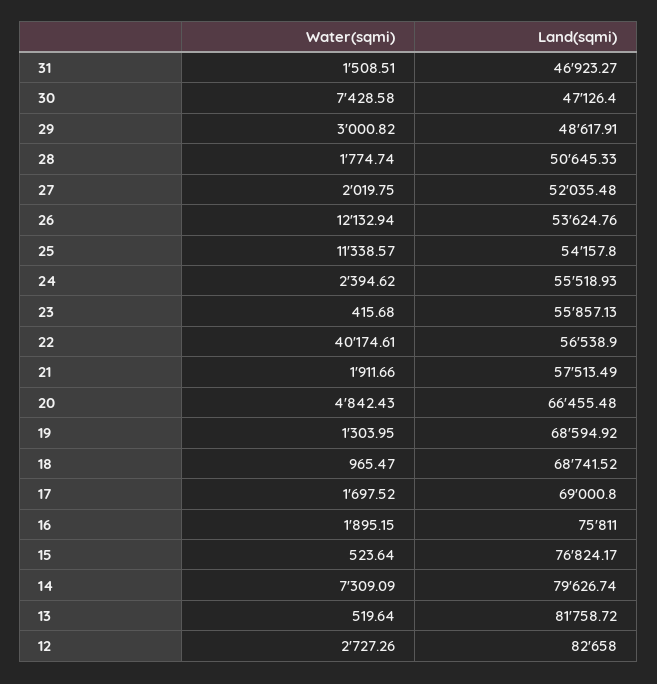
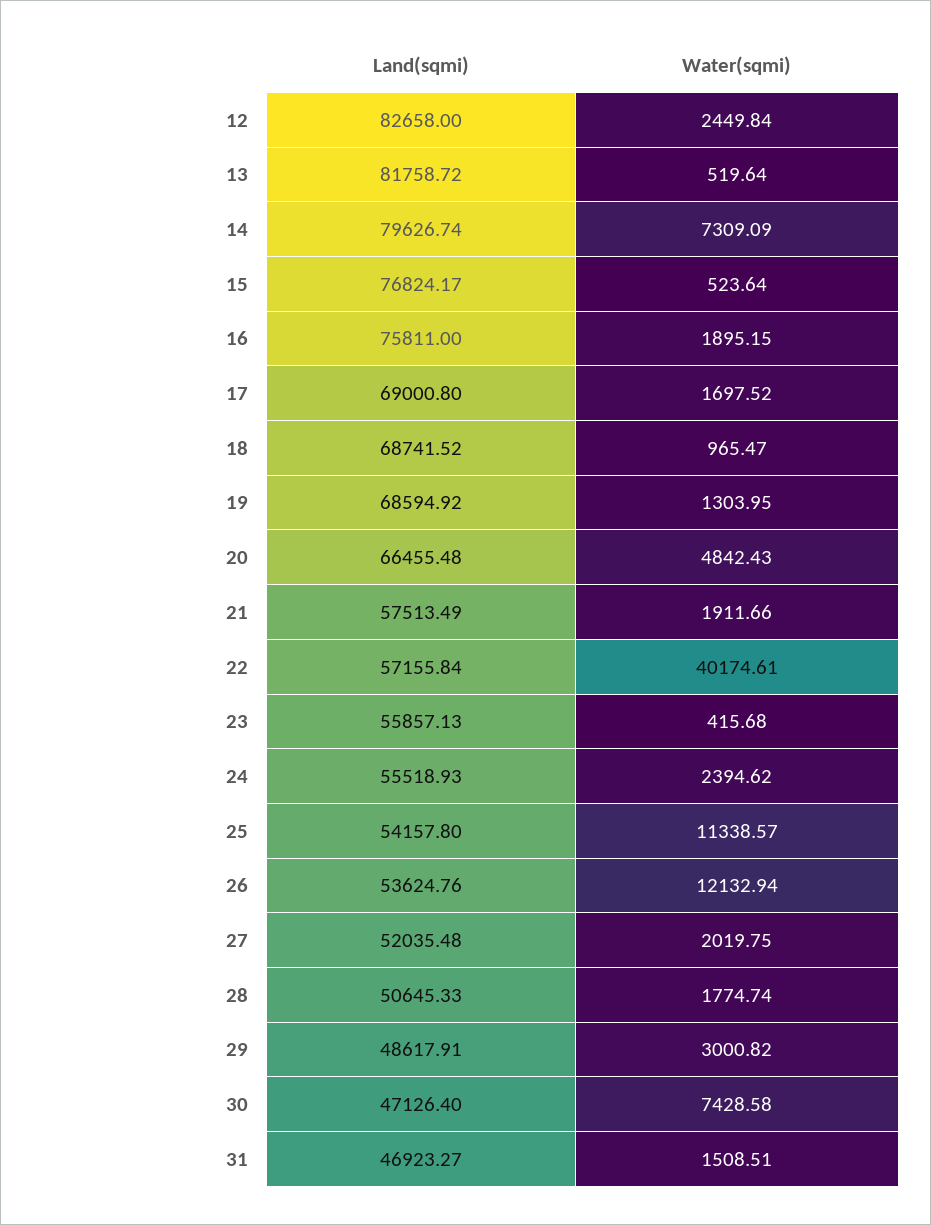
Land(sqmi), 22: 56538.9 -> 57155.84
Water(sqmi), 12: 2727.26 -> 2449.84

